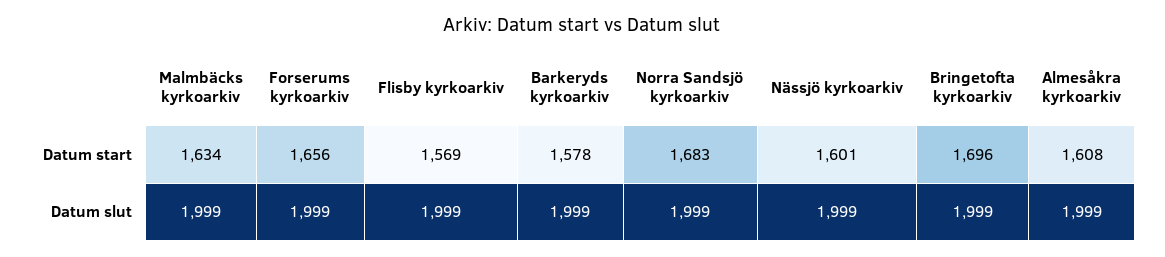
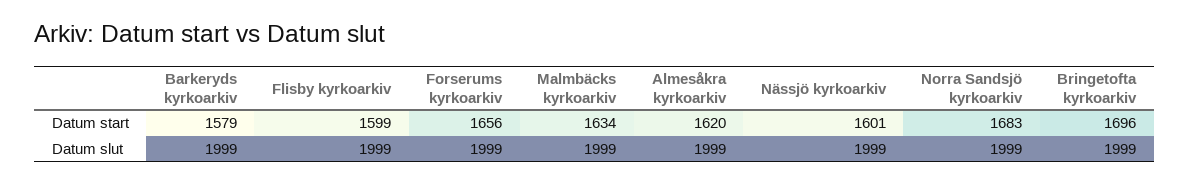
Flisby kyrkoarkiv, Datum start: 1569 -> 1599
Barkeryds kyrkoarkiv, Datum start: 1578 -> 1579
Almesåkra kyrkoarkiv, Datum start: 1608 -> 1620

